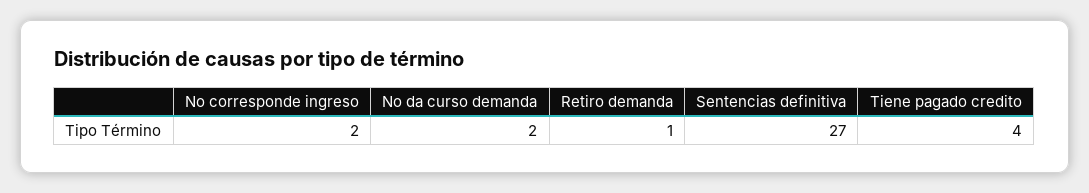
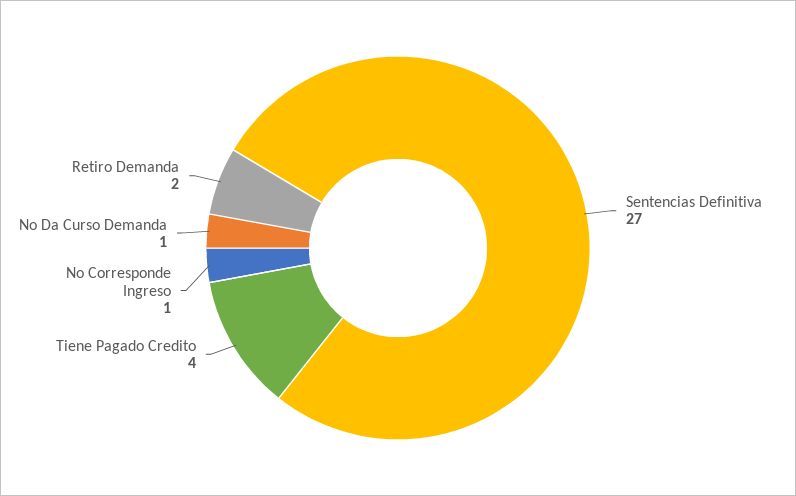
No corresponde ingreso: 2 -> 1
No da curso demanda: 2 -> 1
Retiro demanda: 1 -> 2

